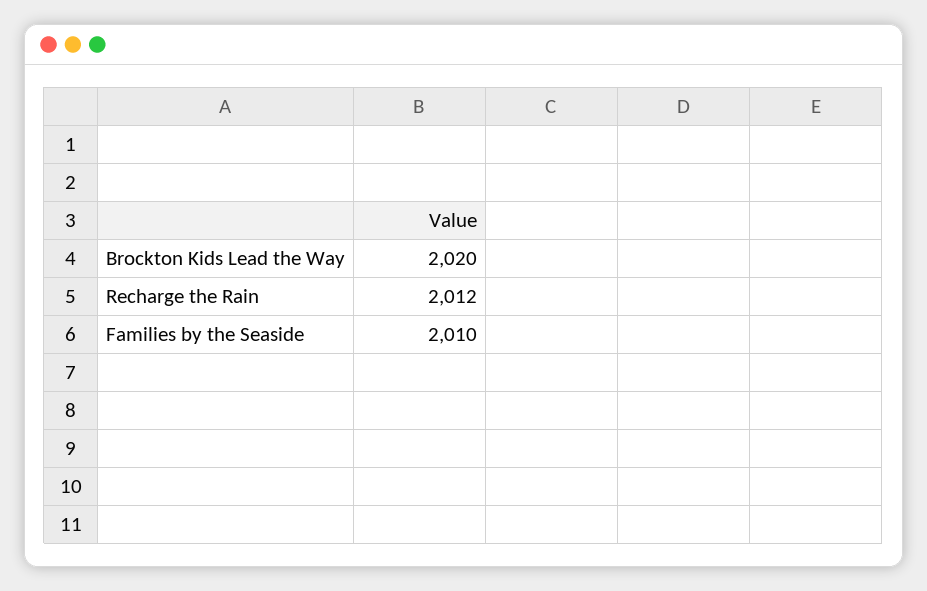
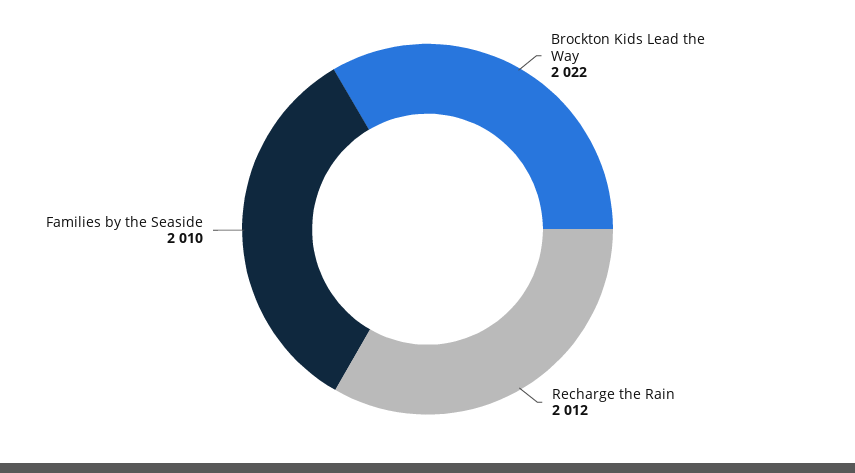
Brockton Kids Lead the Way: 2020 -> 2022

